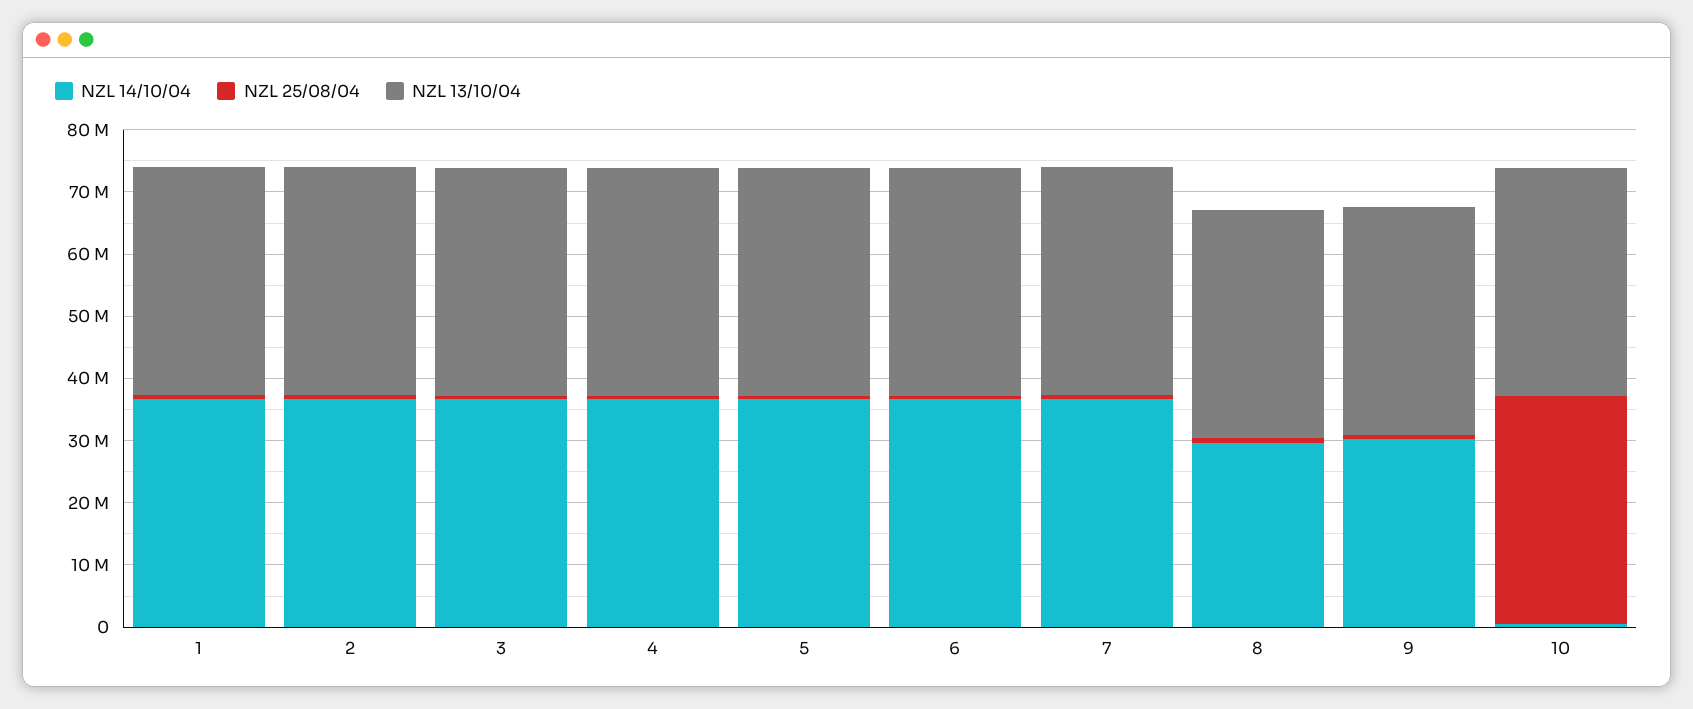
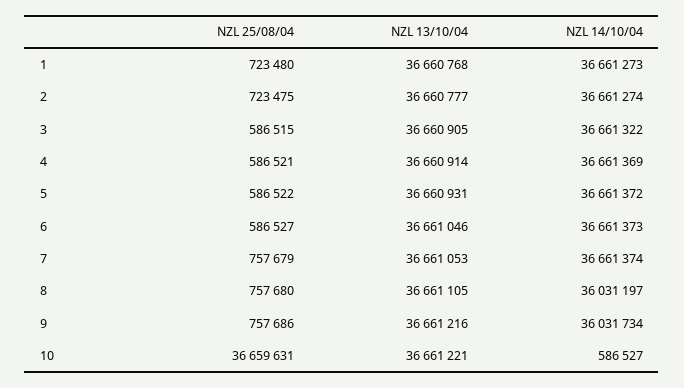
NZL 14/10/04, 8: 30000000 -> 36031197
NZL 14/10/04, 9: 30000000 -> 36031734

